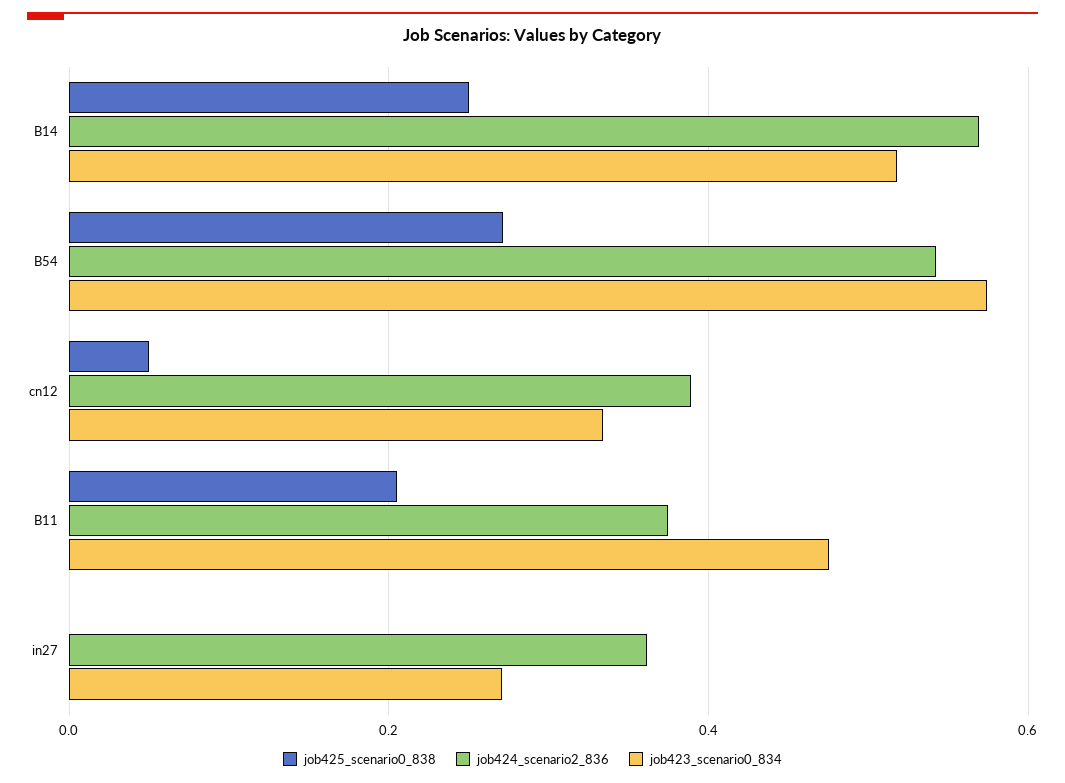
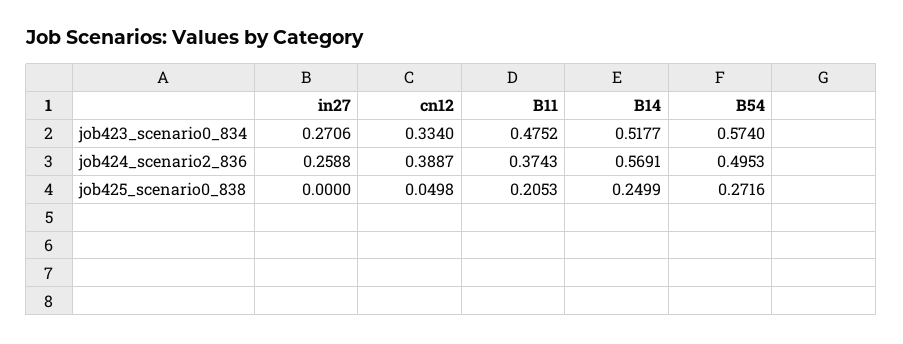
job424_scenario2_836, B54: 0.54 -> 0.4953
job424_scenario2_836, in27: 0.36 -> 0.2588

